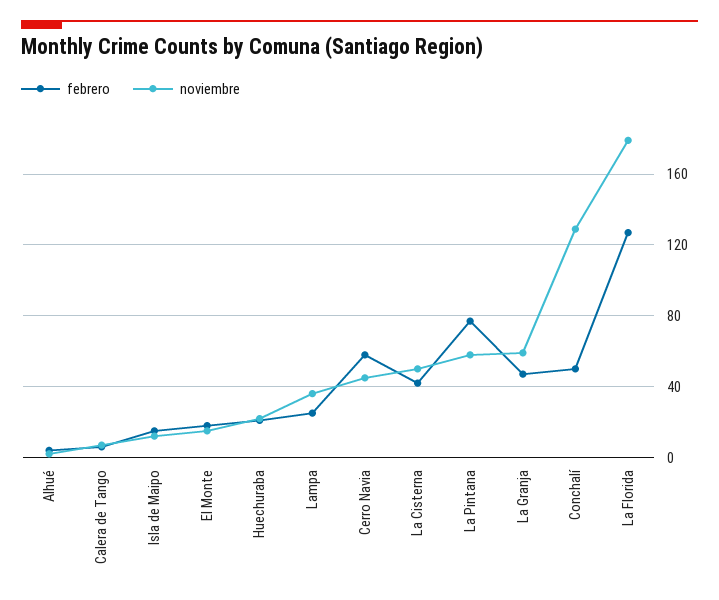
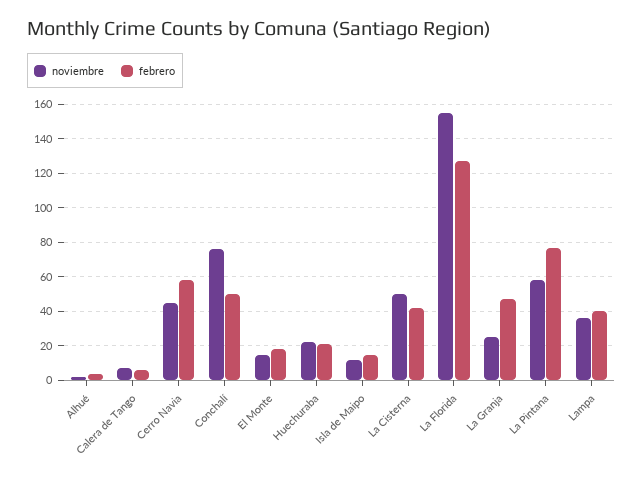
febrero, Lampa: 25 -> 40
noviembre, La Granja: 60 -> 25
noviembre, Conchalí: 130 -> 75
noviembre, La Florida: 180 -> 155

